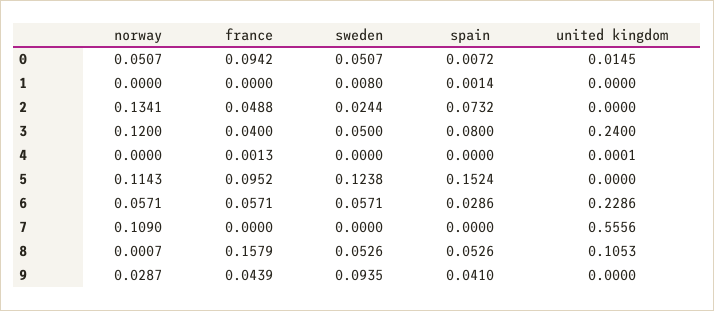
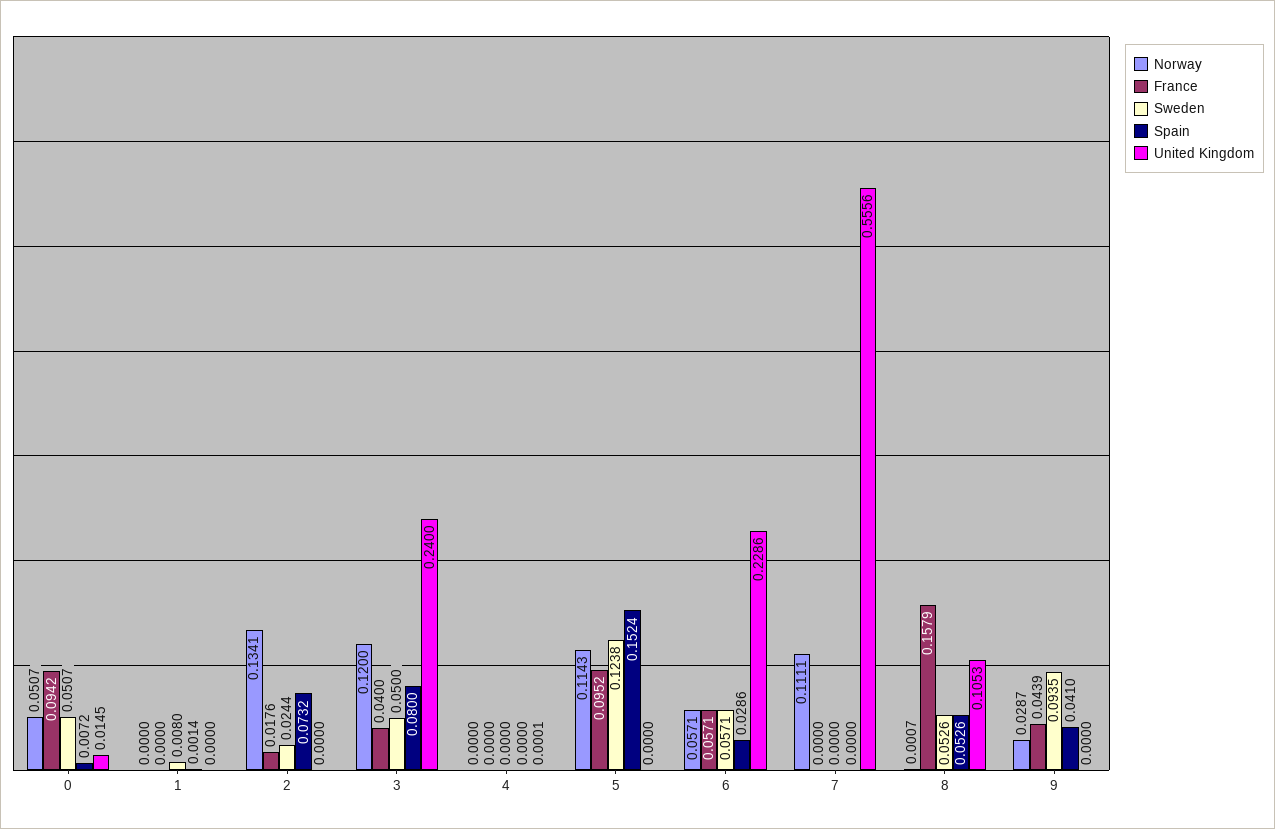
france, 2: 0.0488 -> 0.0176
france, 4: 0.0013 -> 0
norway, 7: 0.109 -> 0.1111

